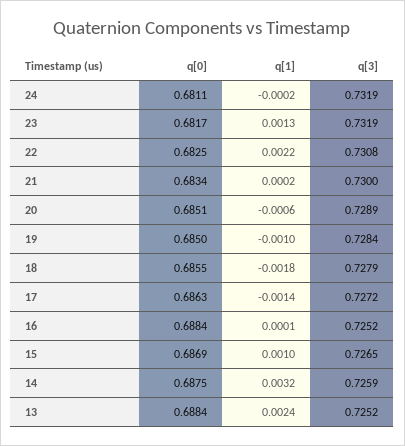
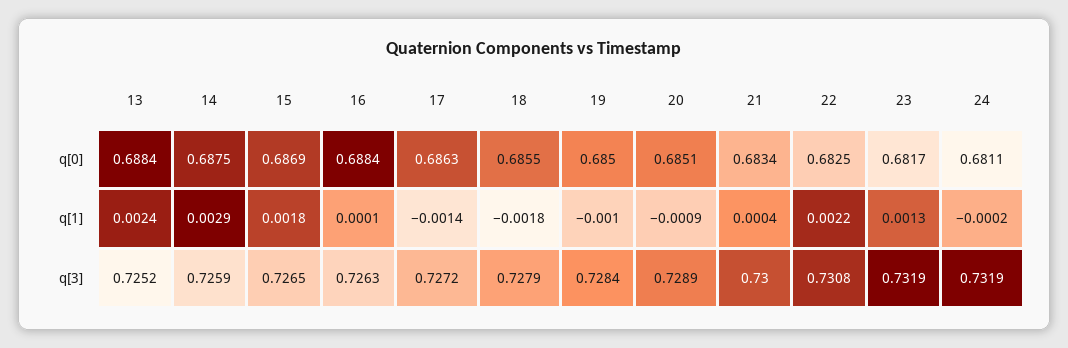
q[1], 21: 0.0002 -> 0.0004
q[1], 20: -0.0006 -> -0.0009
q[3], 16: 0.7252 -> 0.7263
q[1], 15: 0.001 -> 0.0018
q[1], 14: 0.0032 -> 0.0029

